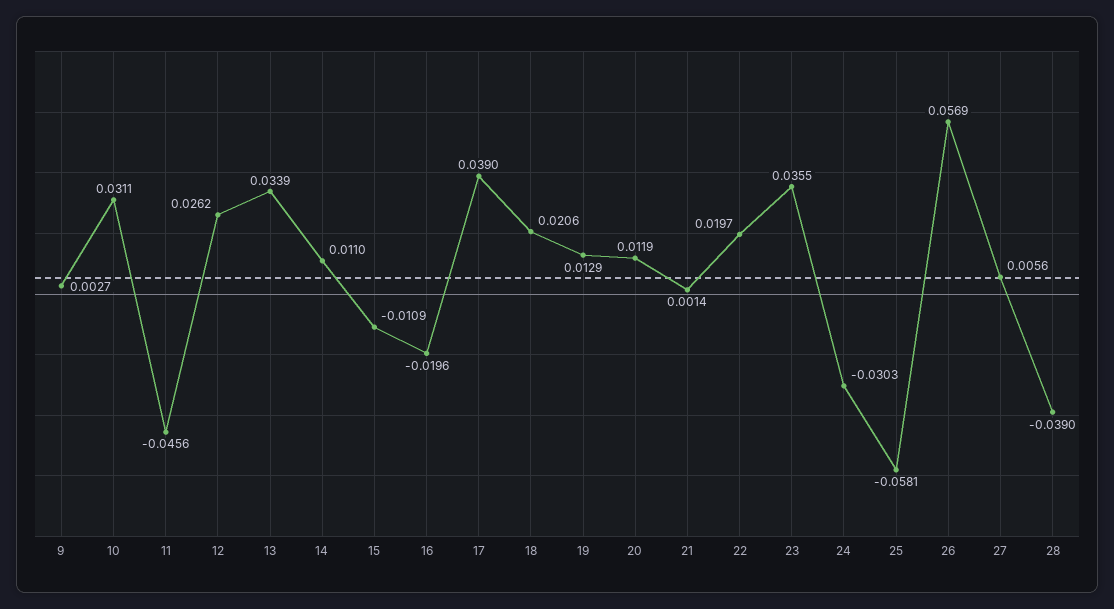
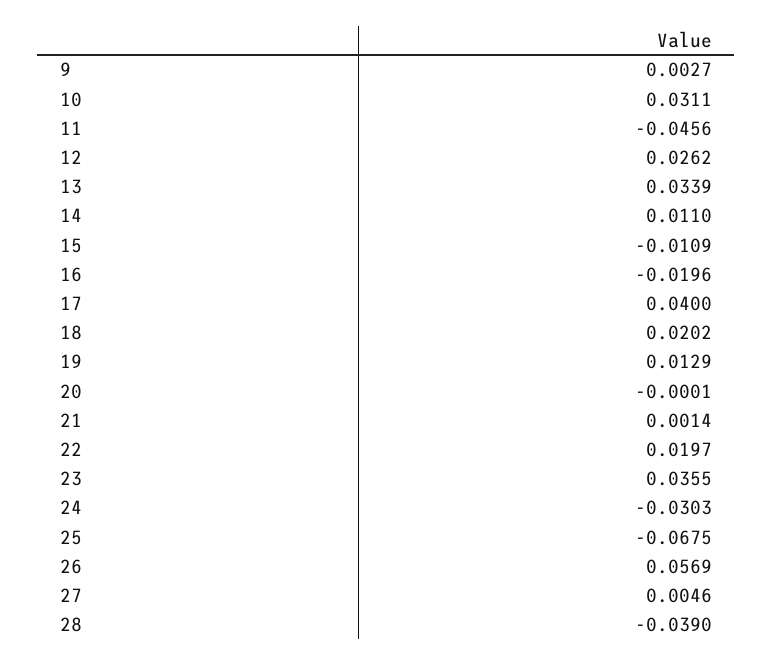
17: 0.039 -> 0.04
18: 0.0206 -> 0.0202
20: 0.0119 -> -0.0001
25: -0.0581 -> -0.0675
27: 0.0056 -> 0.0046

